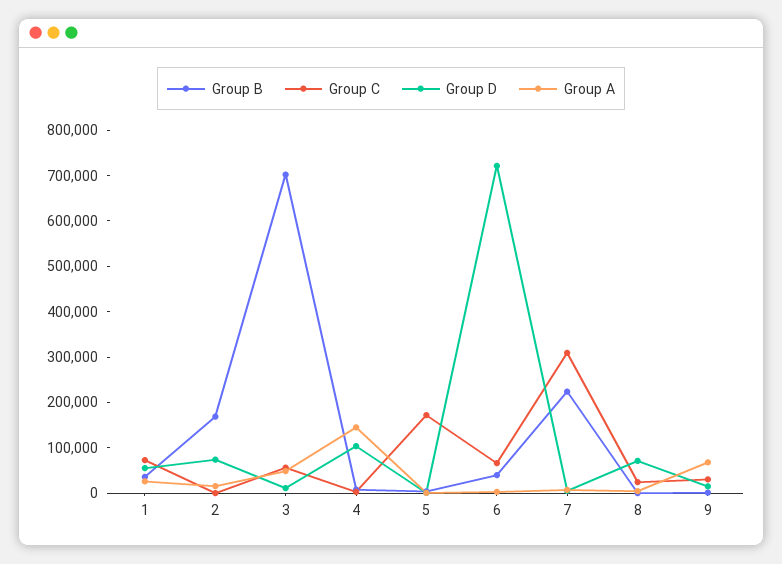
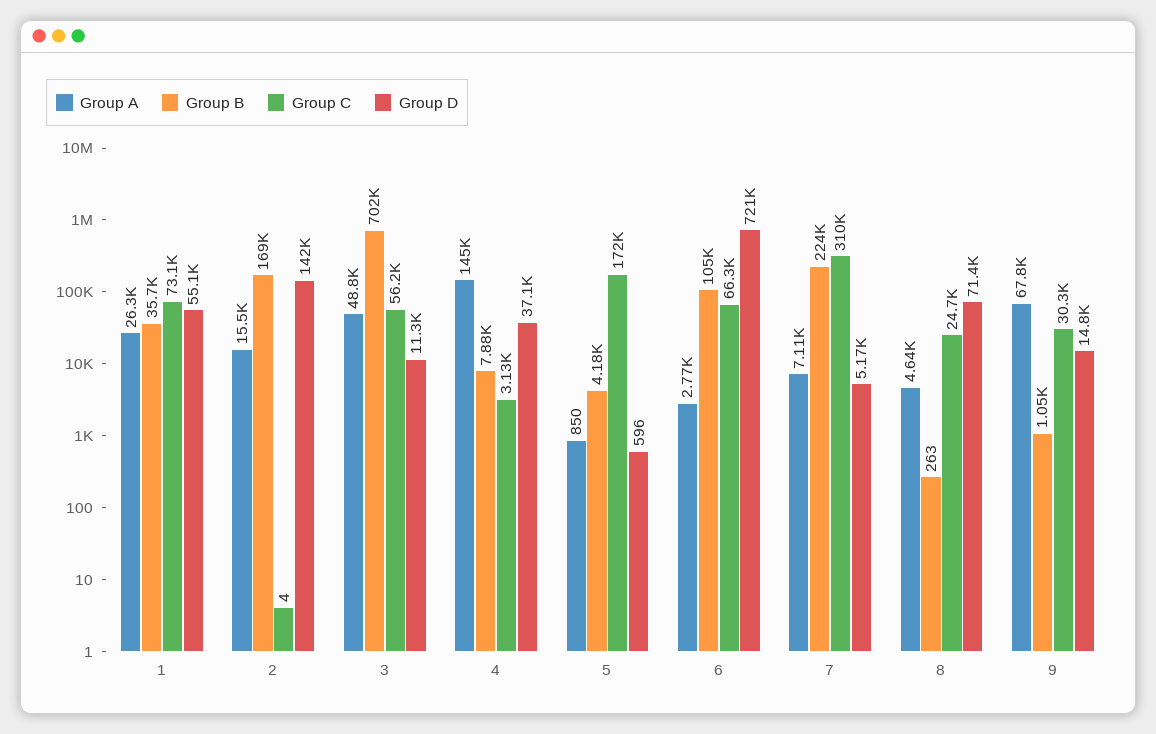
Group D, 2: 80000 -> 142000
Group D, 4: 100000 -> 37100
Group B, 6: 40000 -> 105000

